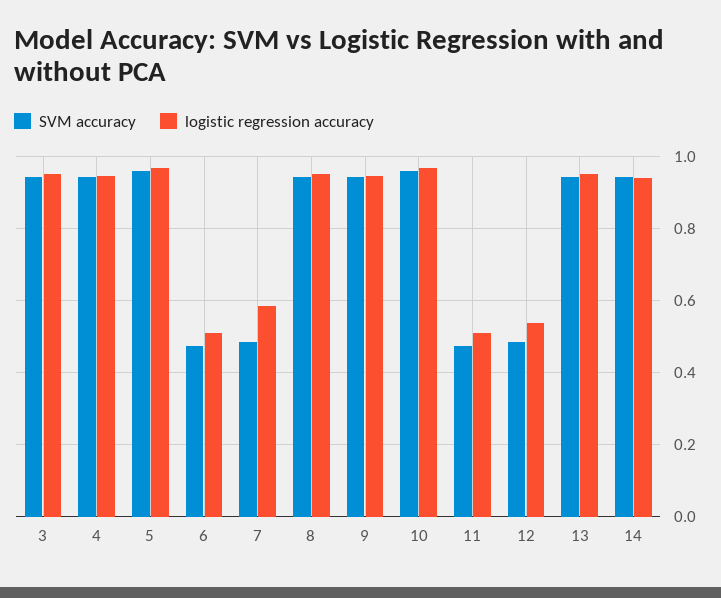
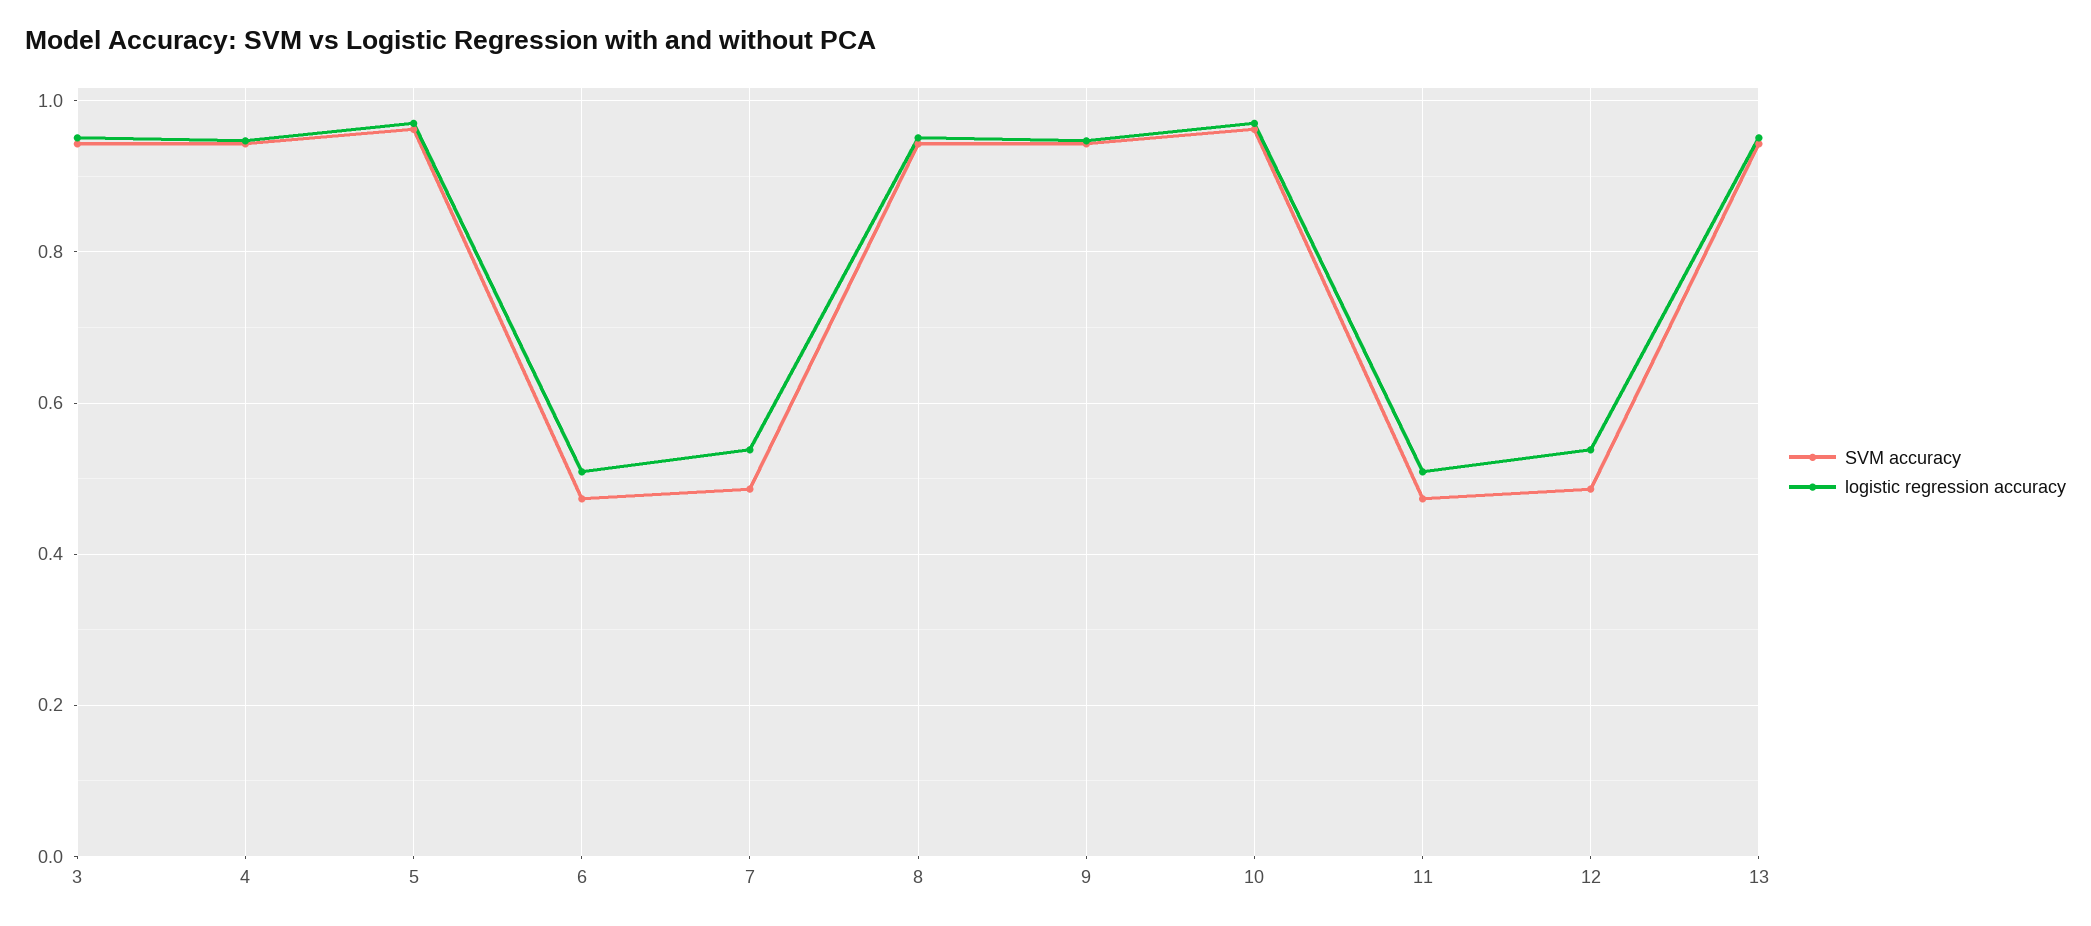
logistic regression accuracy, 7: 0.58 -> 0.54
SVM accuracy, 14: 0.94 -> none
logistic regression accuracy, 14: 0.94 -> none

